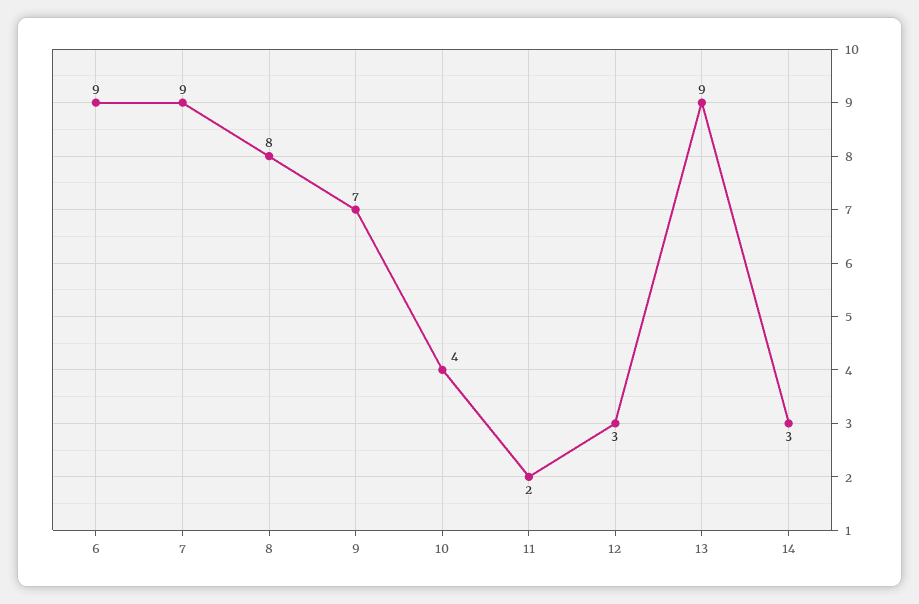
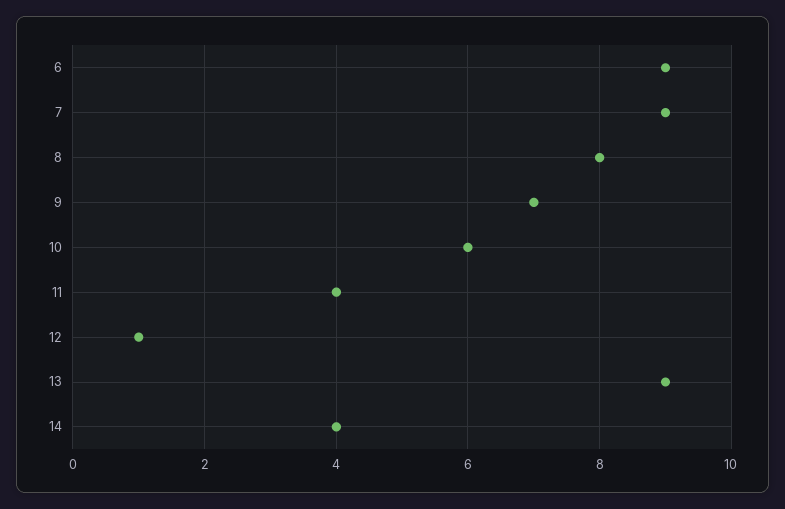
10: 4 -> 6
11: 2 -> 4
12: 3 -> 1
14: 3 -> 4

